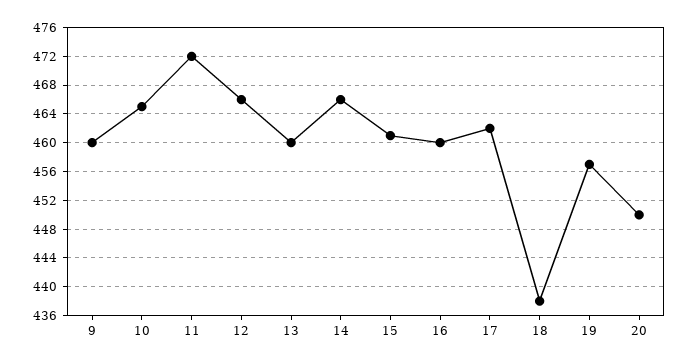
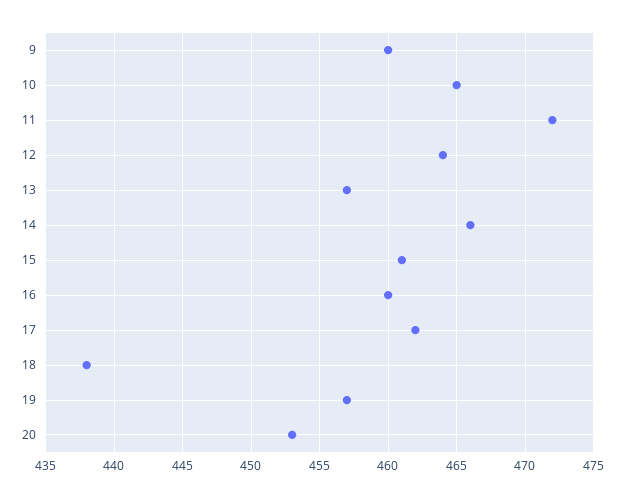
12: 466 -> 464
13: 460 -> 457
20: 450 -> 453

